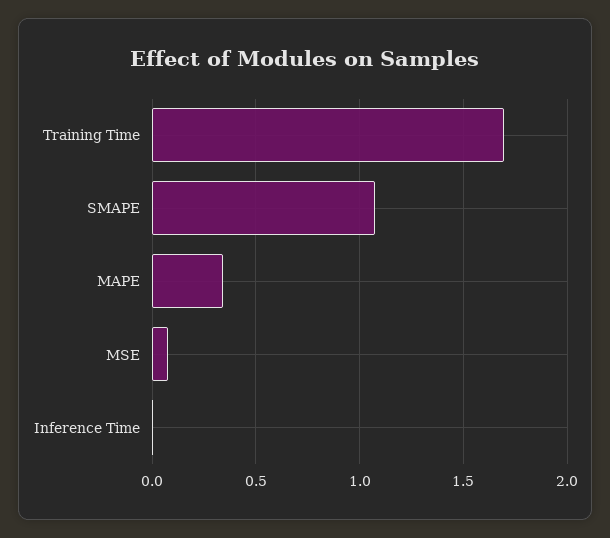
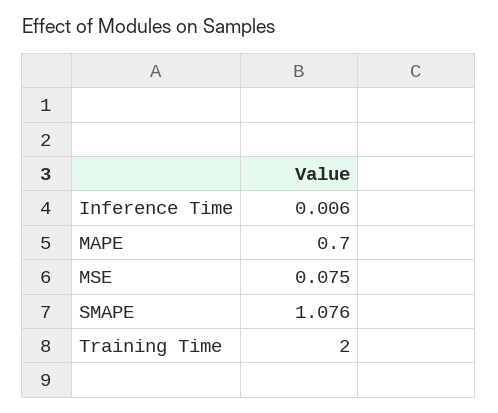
Training Time: 1.7 -> 2
MAPE: 0.35 -> 0.7

